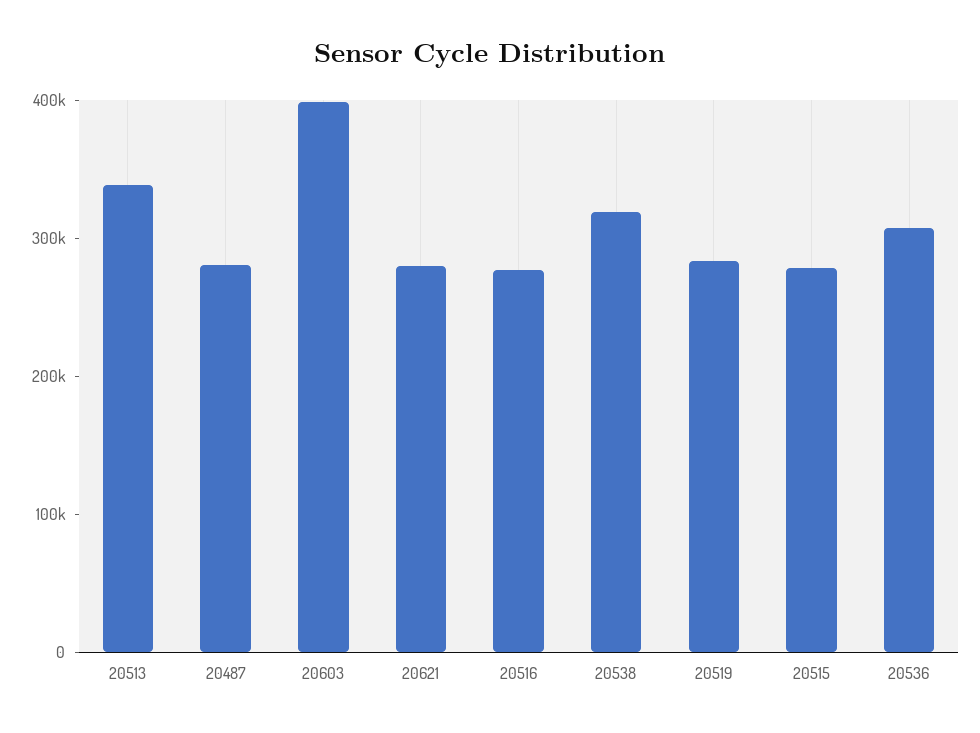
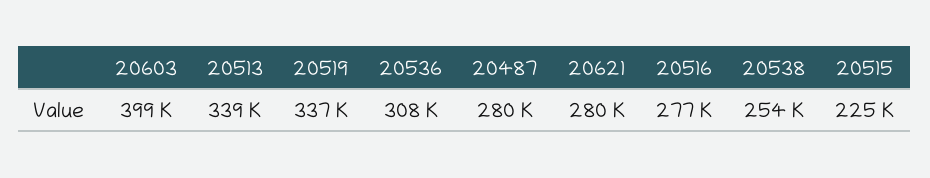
20538: 320000 -> 254000
20519: 280000 -> 337000
20515: 280000 -> 225000

